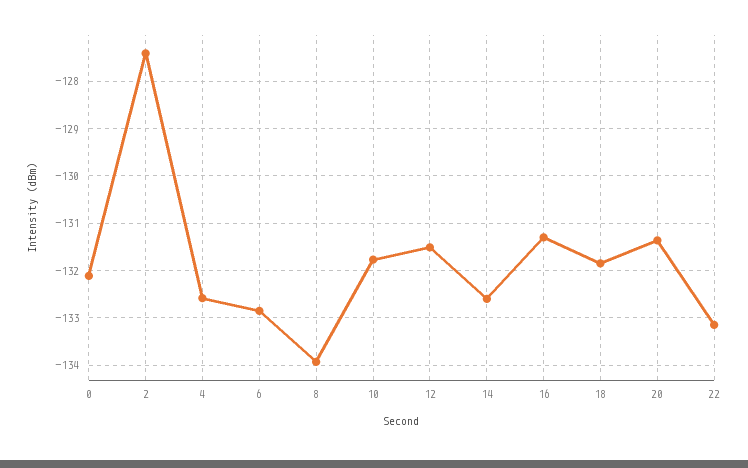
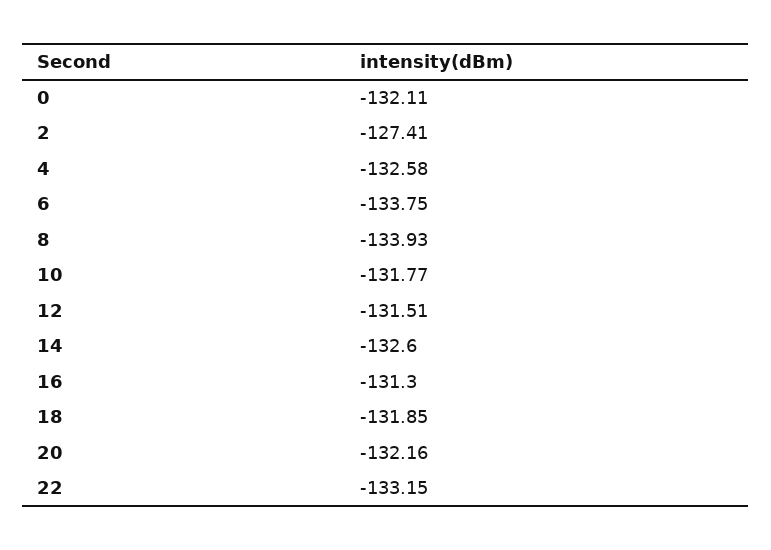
6: -132.8 -> -133.75
20: -131.4 -> -132.16

